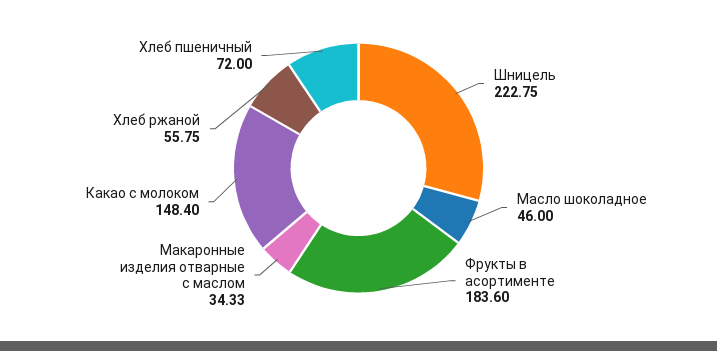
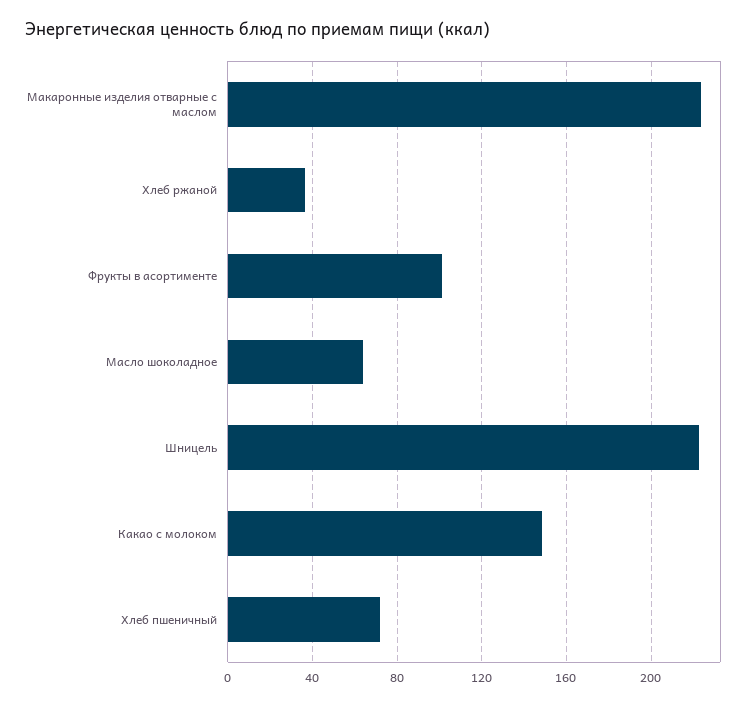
Масло шоколадное: 46 -> 65
Фрукты в асортименте: 183.6 -> 100
Макаронные изделия отварные с маслом: 34.33 -> 225
Хлеб ржаной: 55.75 -> 35

